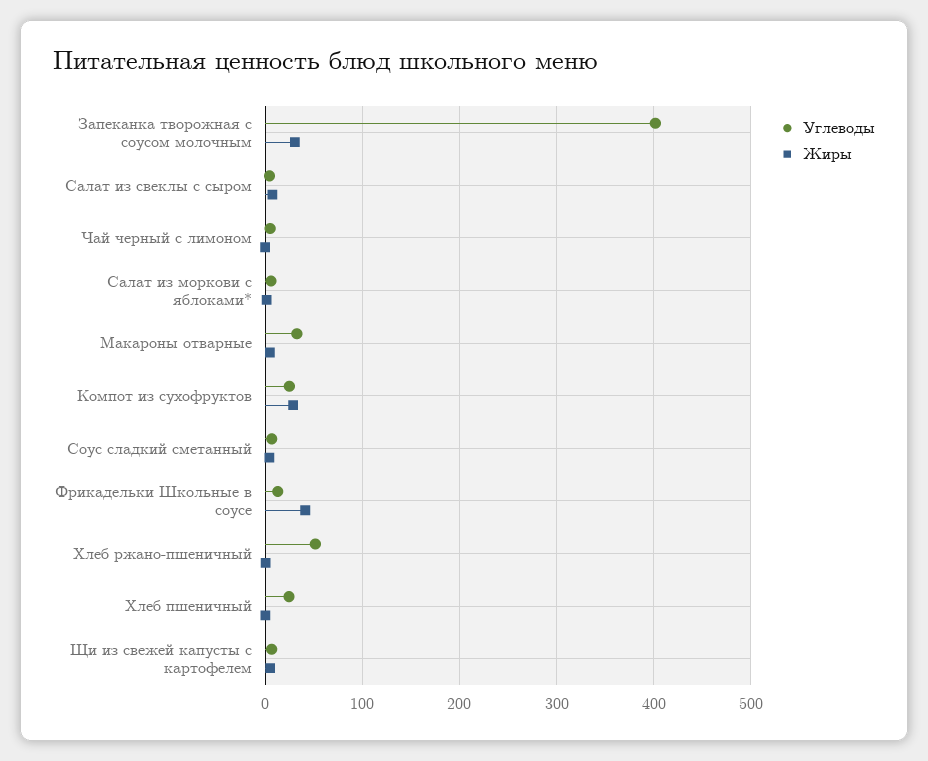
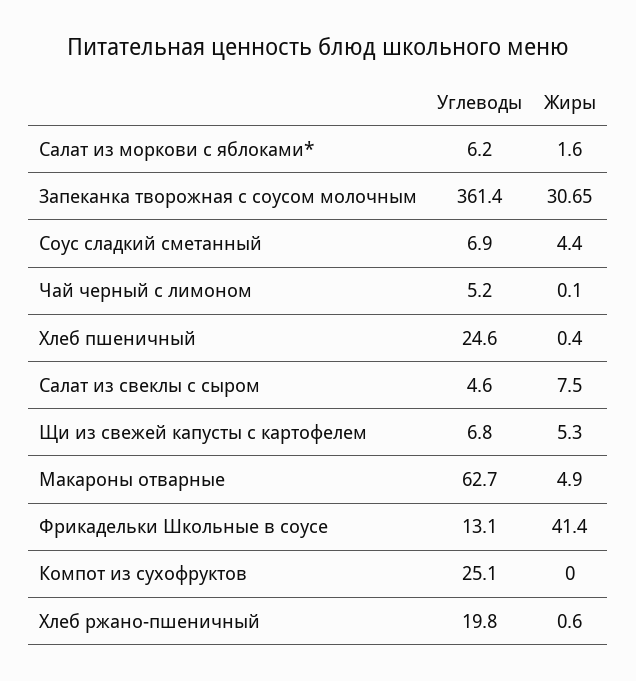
Углеводы, Запеканка творожная с соусом молочным: 400 -> 361.4
Углеводы, Макароны отварные: 30 -> 62.7
Жиры, Компот из сухофруктов: 30 -> 0
Углеводы, Хлеб ржано-пшеничный: 50 -> 19.8

